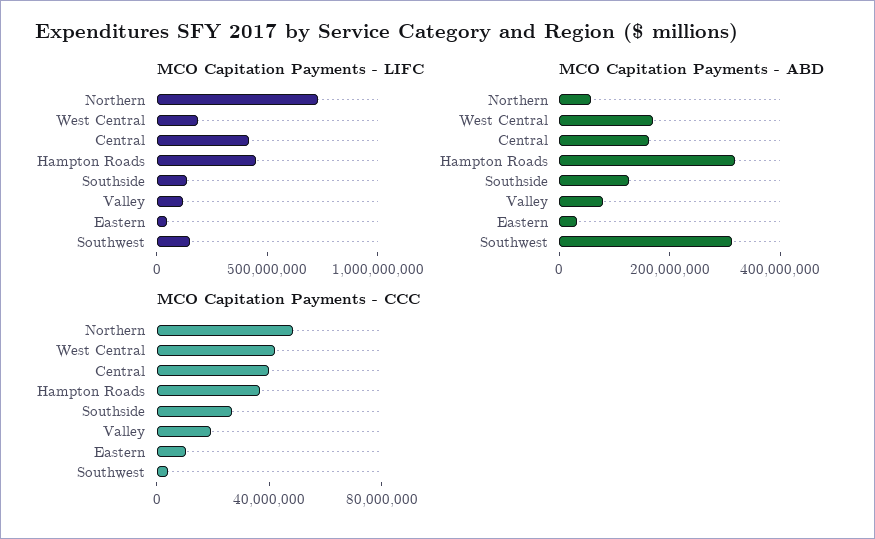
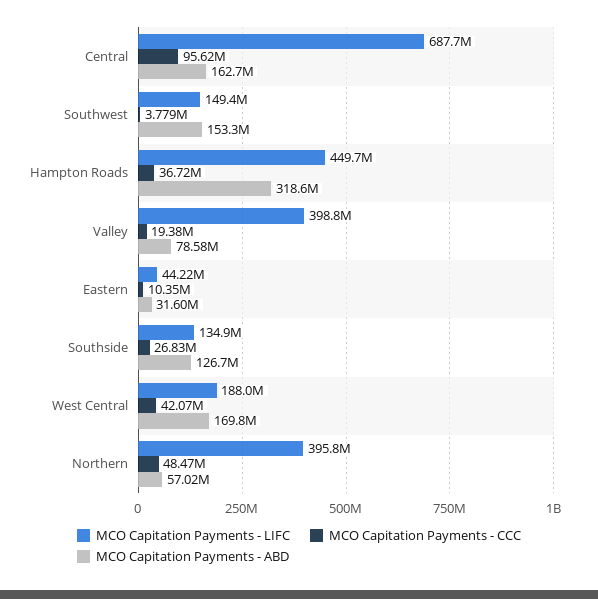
MCO Capitation Payments - LIFC, Northern: 700000000 -> 395800000
MCO Capitation Payments - LIFC, Central: 400000000 -> 687700000
MCO Capitation Payments - LIFC, Valley: 100000000 -> 398800000
MCO Capitation Payments - ABD, Southwest: 300000000 -> 153300000
MCO Capitation Payments - CCC, Central: 40000000 -> 95620000

